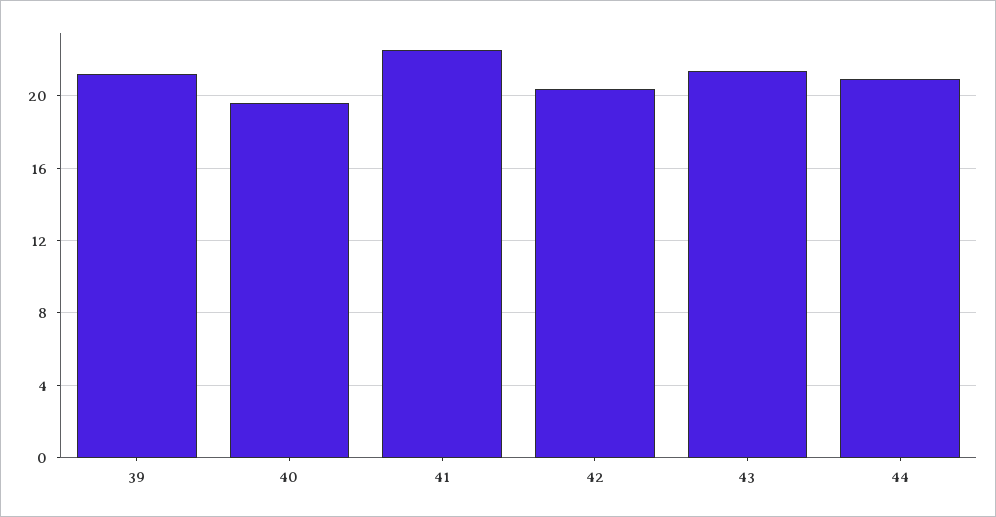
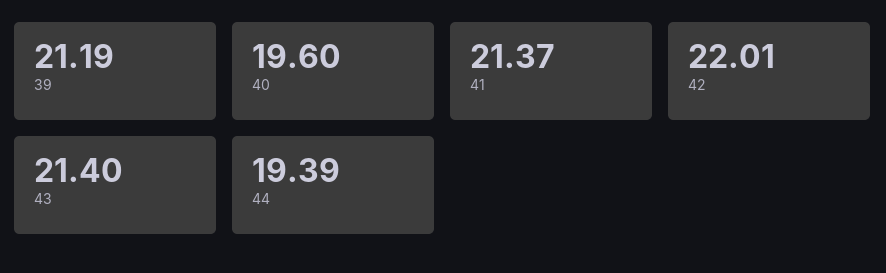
41: 22.5 -> 21.37
42: 20.5 -> 22.01
44: 21 -> 19.39

